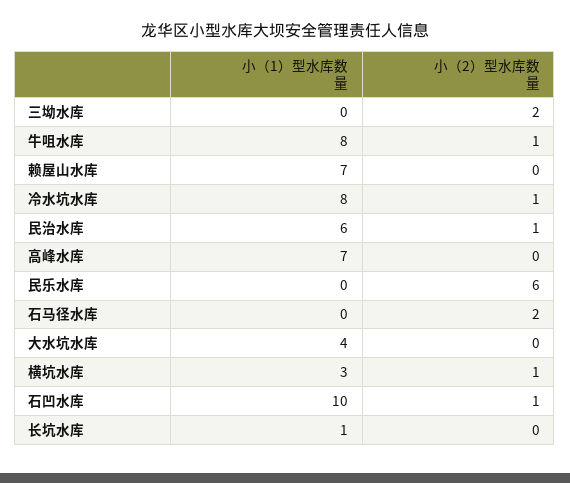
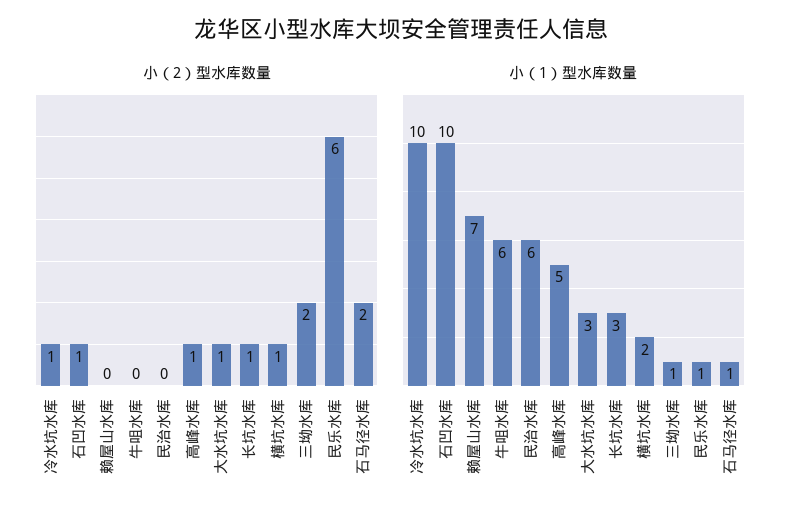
小（1）型水库数量, 三坳水库: 0 -> 1
小（1）型水库数量, 牛咀水库: 8 -> 6
小（2）型水库数量, 牛咀水库: 1 -> 0
小（1）型水库数量, 冷水坑水库: 8 -> 10
小（2）型水库数量, 民治水库: 1 -> 0
小（1）型水库数量, 高峰水库: 7 -> 5
小（2）型水库数量, 高峰水库: 0 -> 1
小（1）型水库数量, 民乐水库: 0 -> 1
小（1）型水库数量, 石马径水库: 0 -> 1
小（1）型水库数量, 大水坑水库: 4 -> 3
小（2）型水库数量, 大水坑水库: 0 -> 1
小（1）型水库数量, 横坑水库: 3 -> 2
小（1）型水库数量, 长坑水库: 1 -> 3
小（2）型水库数量, 长坑水库: 0 -> 1

